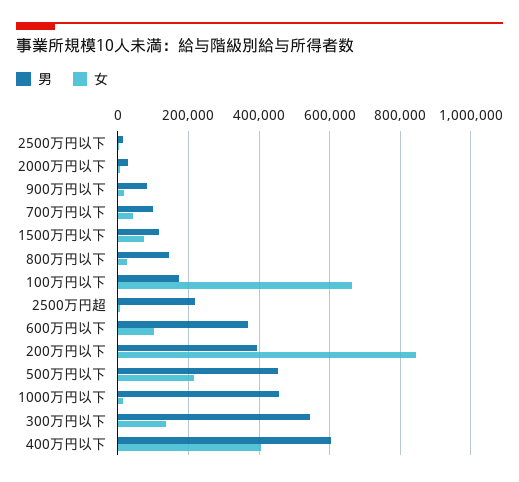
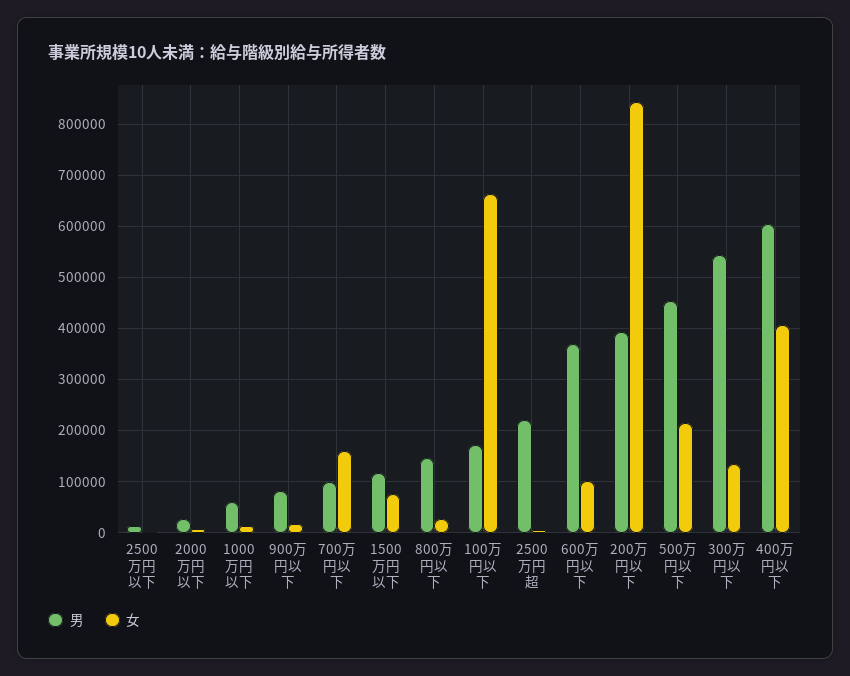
女, 700万円以下: 40000 -> 160000
男, 1000万円以下: 460000 -> 60000

